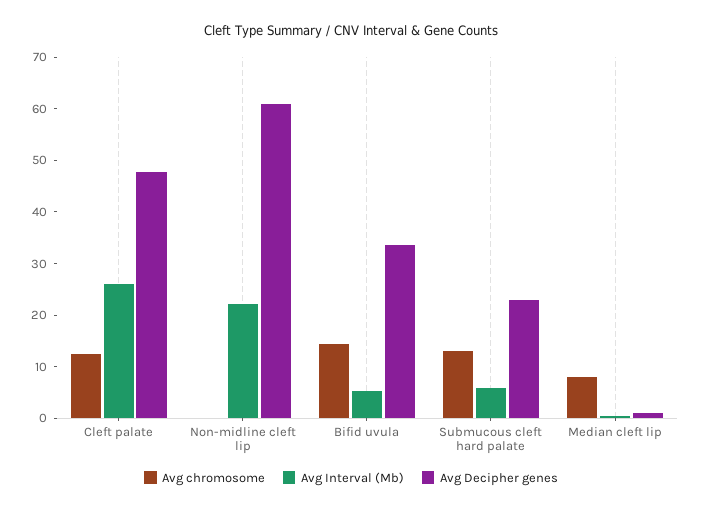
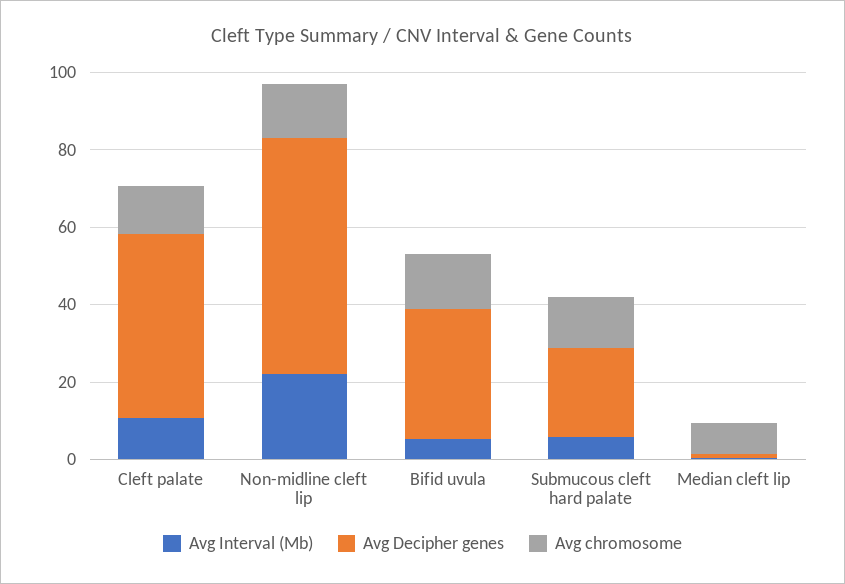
Avg Interval (Mb), Cleft palate: 26 -> 10
Avg chromosome, Non-midline cleft lip: 0 -> 15

